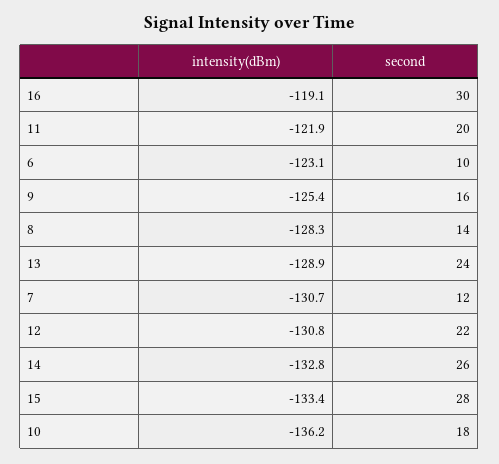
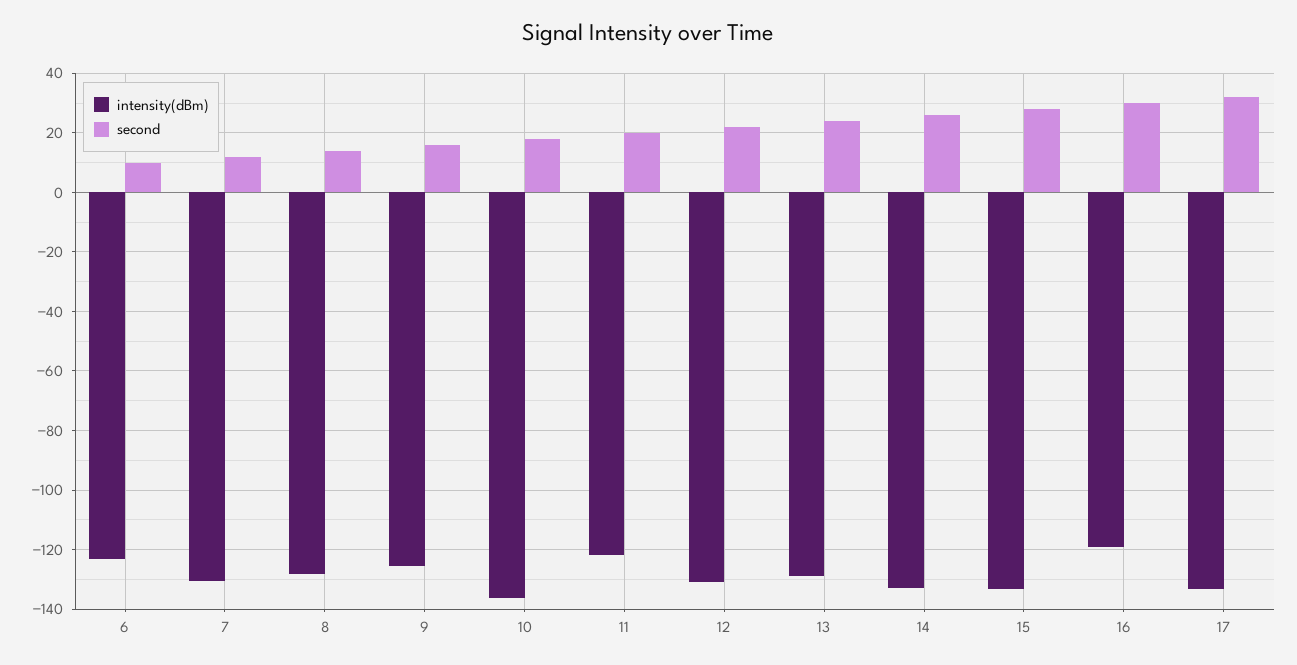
intensity(dBm), 17: none -> -132.5
second, 17: none -> 32.5

